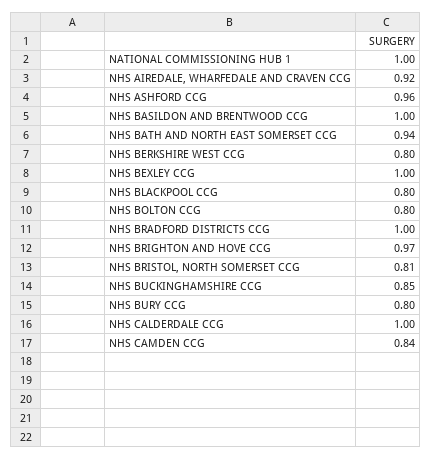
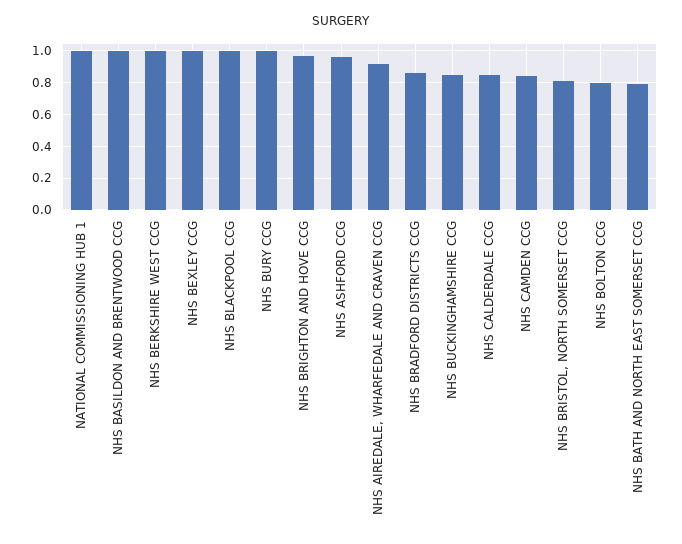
NHS BATH AND NORTH EAST SOMERSET CCG: 0.94 -> 0.8
NHS BERKSHIRE WEST CCG: 0.8 -> 1
NHS BLACKPOOL CCG: 0.8 -> 1
NHS BRADFORD DISTRICTS CCG: 1 -> 0.85
NHS BURY CCG: 0.8 -> 1
NHS CALDERDALE CCG: 1 -> 0.85

